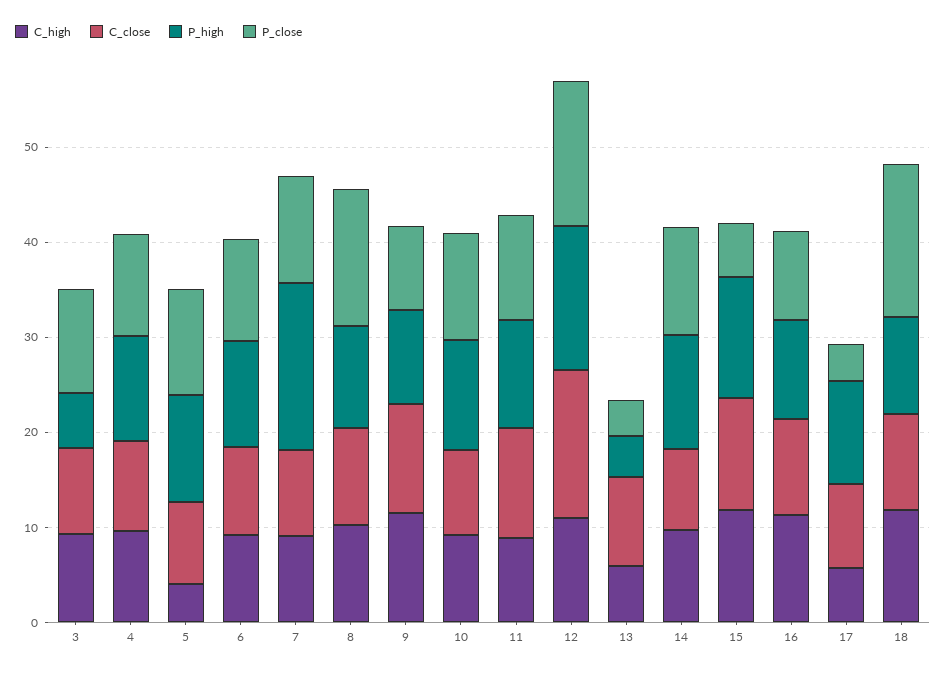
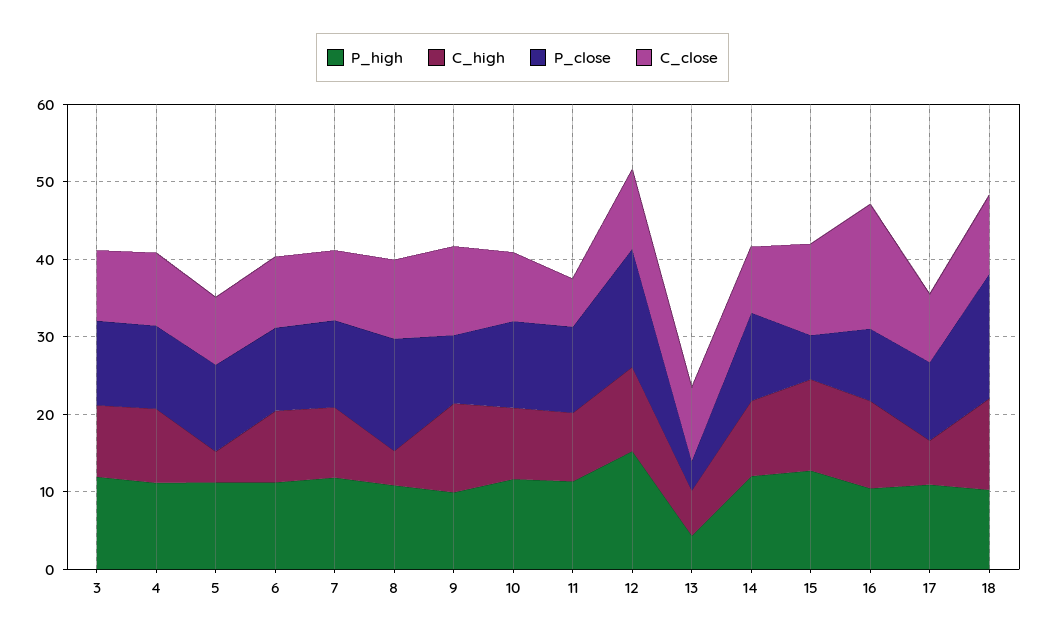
P_high, 3: 6 -> 12
P_high, 7: 18 -> 12
C_high, 8: 10 -> 4
C_close, 11: 12 -> 6
C_close, 12: 16 -> 10
C_close, 16: 10 -> 16
P_close, 17: 4 -> 10

